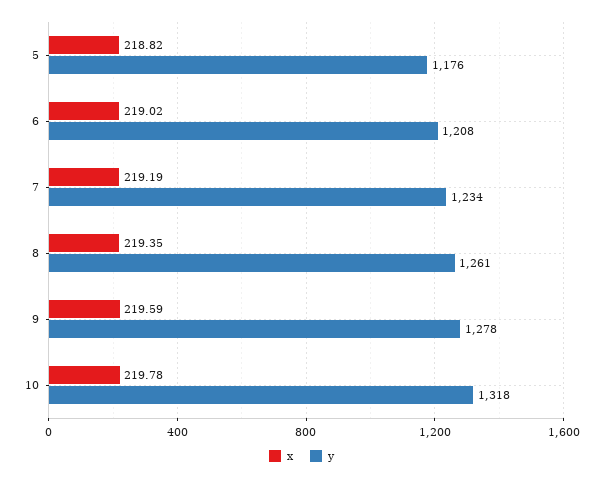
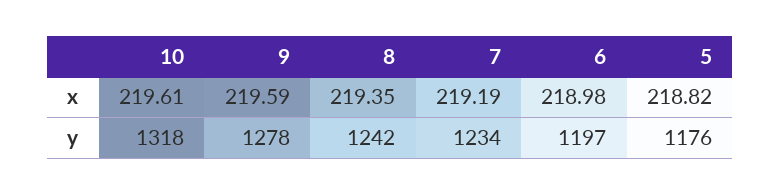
x, 6: 219.02 -> 218.98
y, 6: 1208 -> 1197
y, 8: 1261 -> 1242
x, 10: 219.78 -> 219.61

